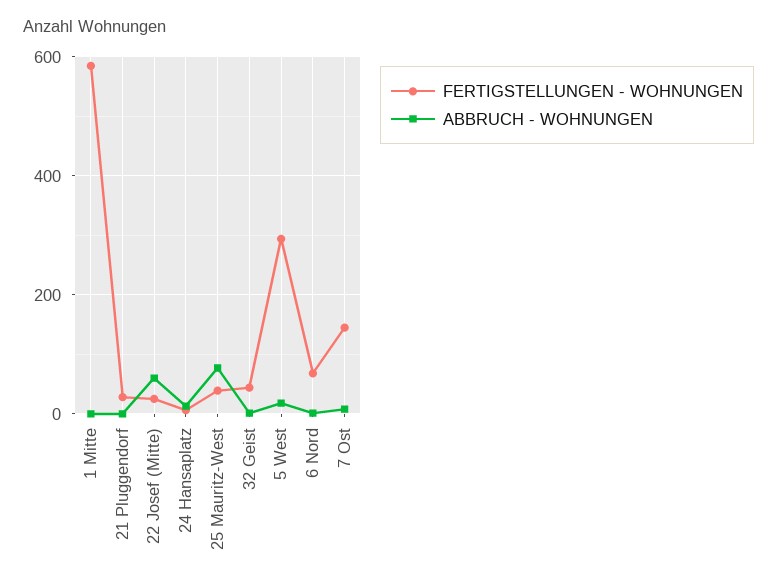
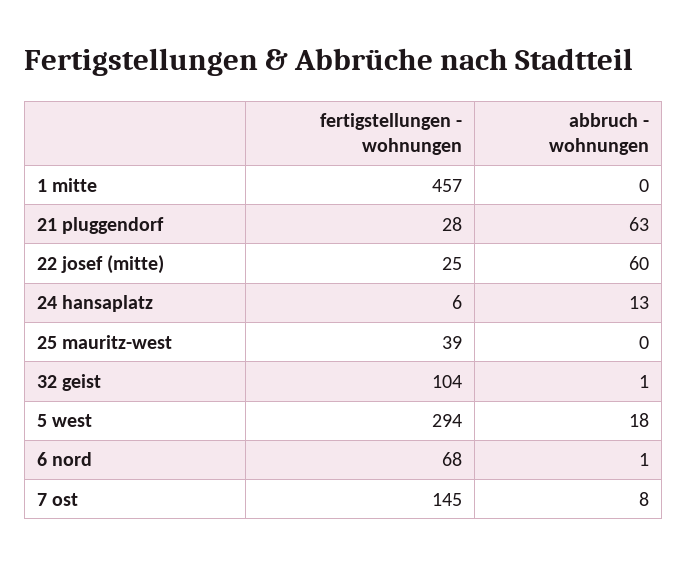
FERTIGSTELLUNGEN - WOHNUNGEN, 1 Mitte: 580 -> 457
ABBRUCH - WOHNUNGEN, 21 Pluggendorf: 0 -> 63
ABBRUCH - WOHNUNGEN, 25 Mauritz-West: 80 -> 0
FERTIGSTELLUNGEN - WOHNUNGEN, 32 Geist: 40 -> 104

